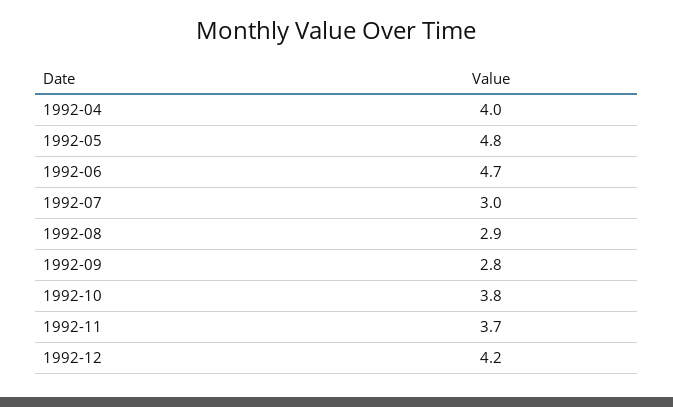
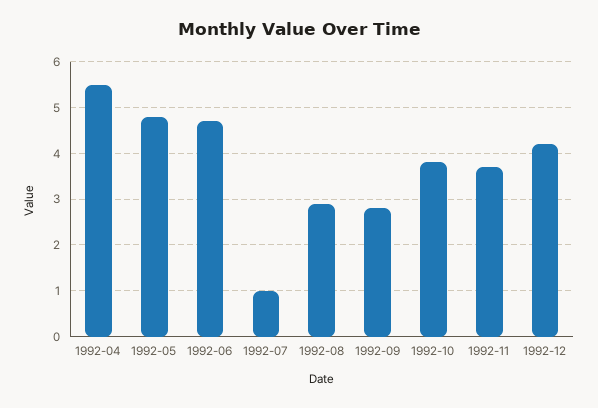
1992-04: 4 -> 5.5
1992-07: 3 -> 1

